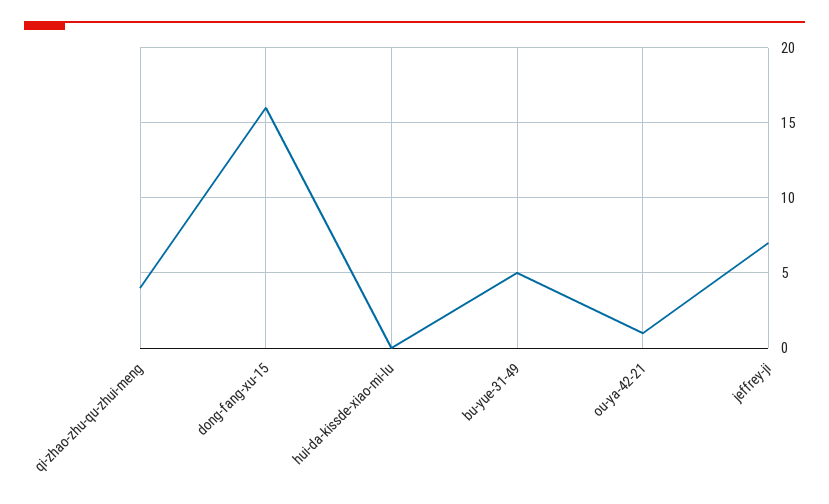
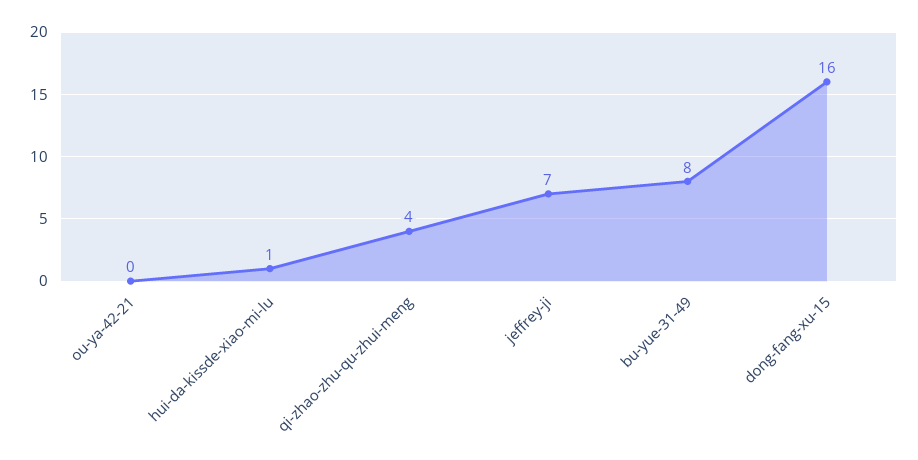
hui-da-kissde-xiao-mi-lu: 0 -> 1
bu-yue-31-49: 5 -> 8
ou-ya-42-21: 1 -> 0

